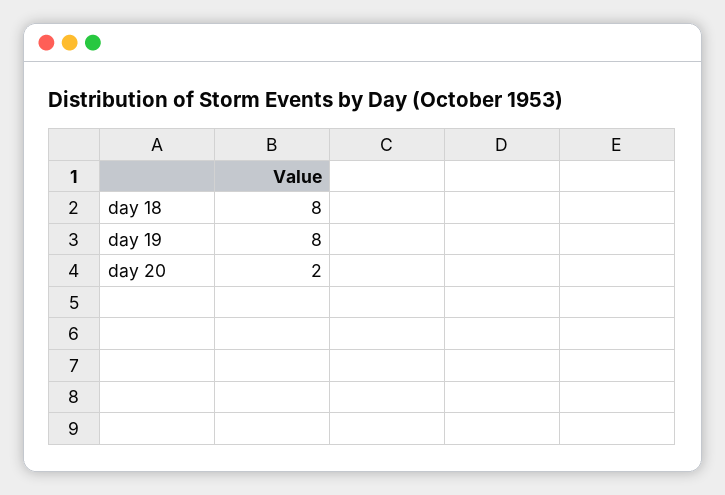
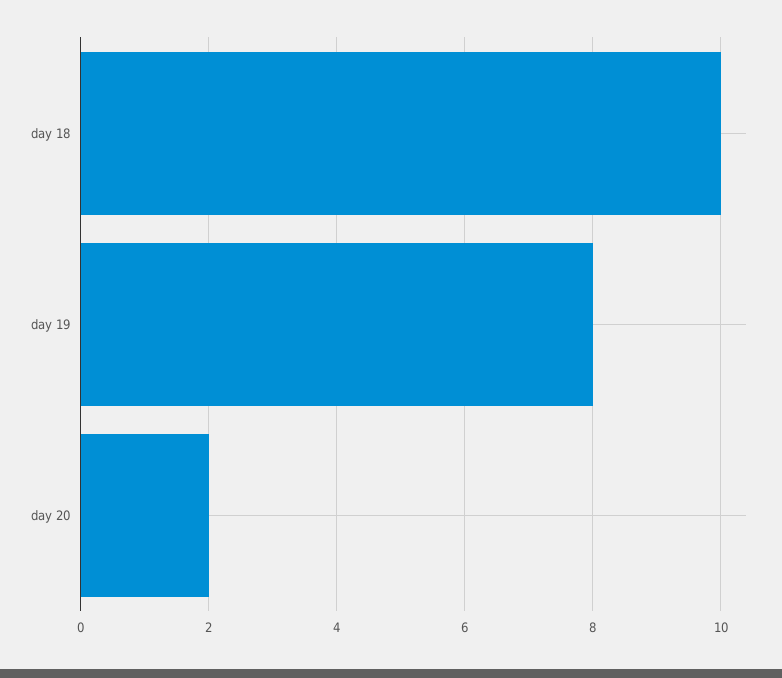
day 18: 8 -> 10

